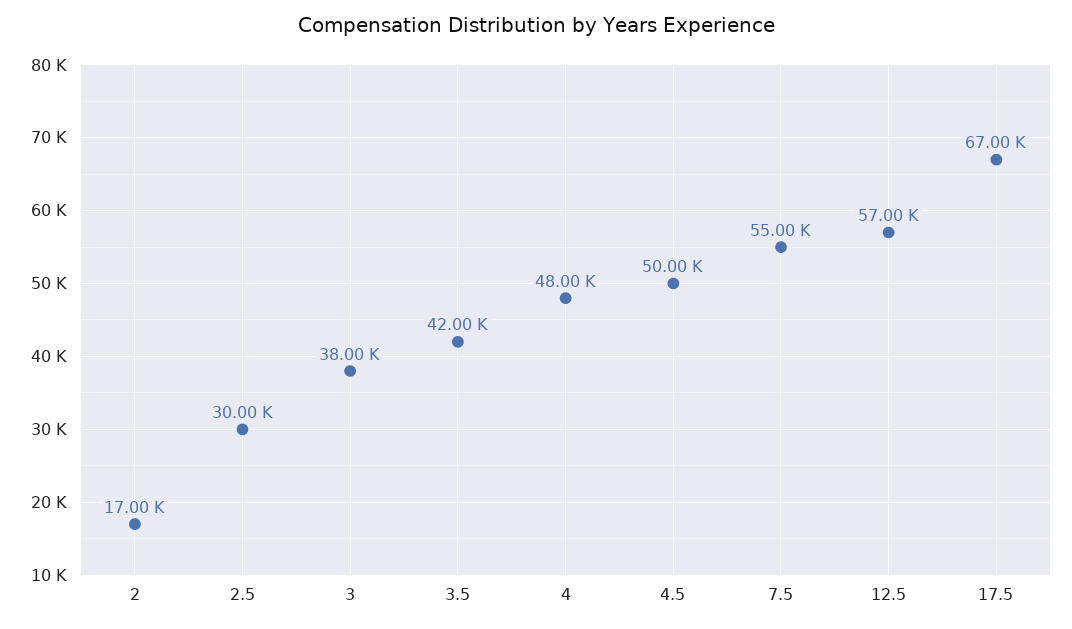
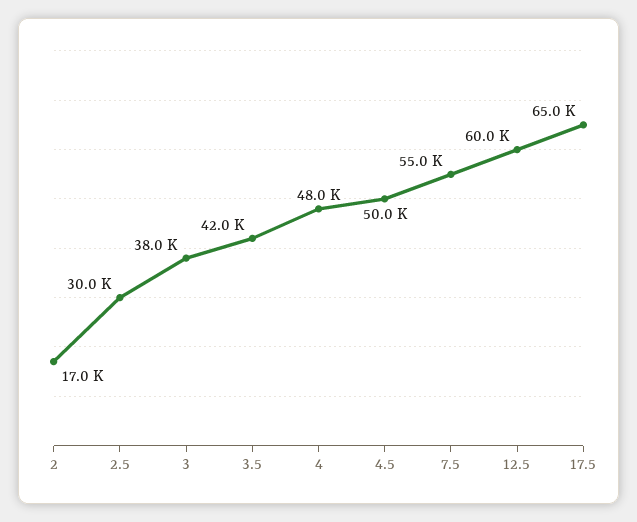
12.5: 57000 -> 60000
17.5: 67000 -> 65000

